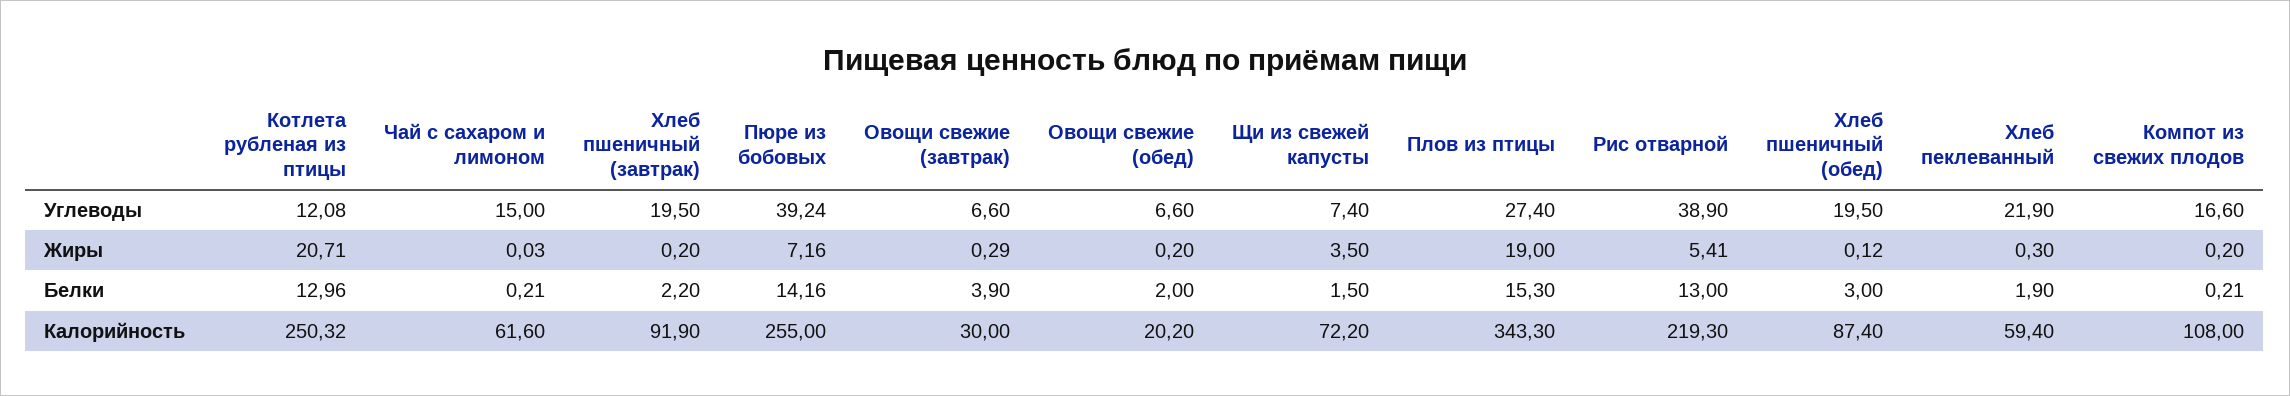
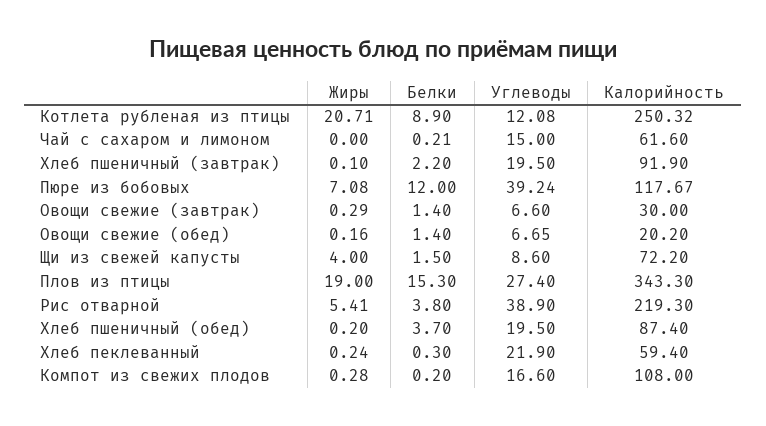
Овощи свежие (обед), Углеводы: 6.6 -> 6.65
Щи из свежей капусты, Углеводы: 7.4 -> 8.6
Чай с сахаром и лимоном, Жиры: 0.03 -> 0
Хлеб пшеничный (завтрак), Жиры: 0.2 -> 0.1
Пюре из бобовых, Жиры: 7.16 -> 7.08
Овощи свежие (обед), Жиры: 0.2 -> 0.16
Щи из свежей капусты, Жиры: 3.5 -> 4
Хлеб пшеничный (обед), Жиры: 0.12 -> 0.2
Хлеб пеклеванный, Жиры: 0.3 -> 0.24
Компот из свежих плодов, Жиры: 0.2 -> 0.28
Котлета рубленая из птицы, Белки: 12.96 -> 8.9
Пюре из бобовых, Белки: 14.16 -> 12
Овощи свежие (завтрак), Белки: 3.9 -> 1.4
Овощи свежие (обед), Белки: 2 -> 1.4
Рис отварной, Белки: 13 -> 3.8
Хлеб пшеничный (обед), Белки: 3 -> 3.7
Хлеб пеклеванный, Белки: 1.9 -> 0.3
Компот из свежих плодов, Белки: 0.21 -> 0.2
Пюре из бобовых, Калорийность: 255 -> 117.67

